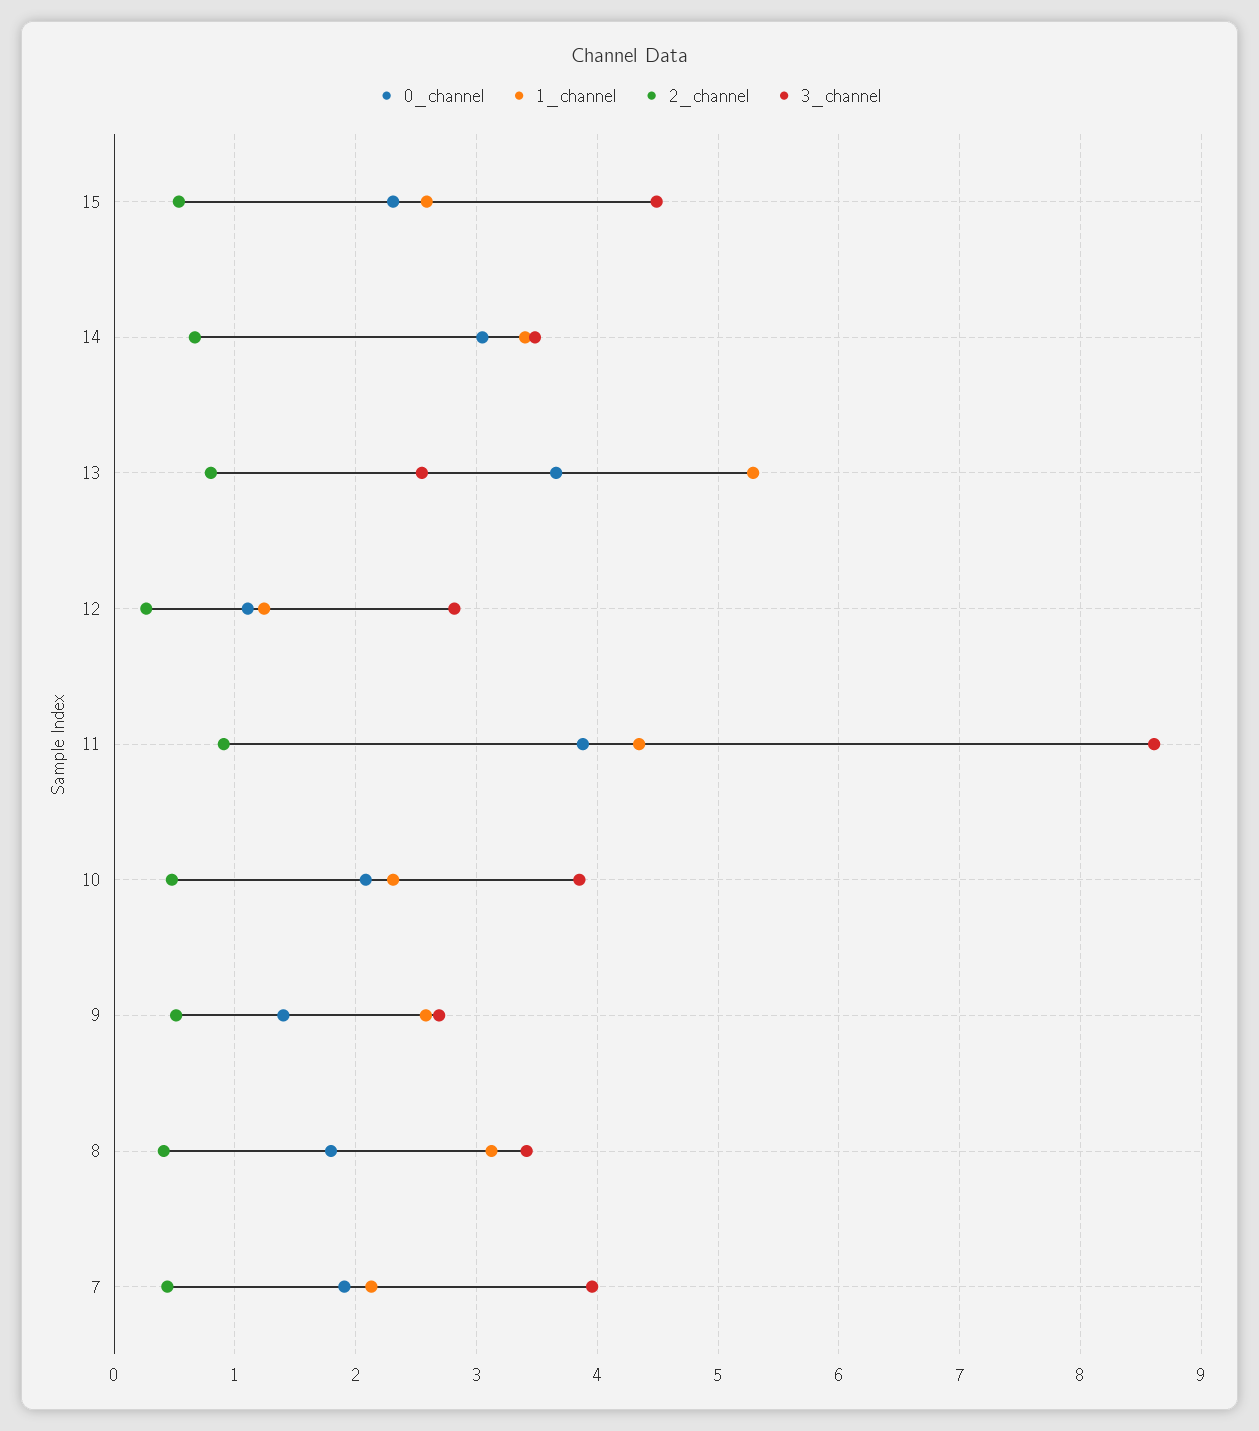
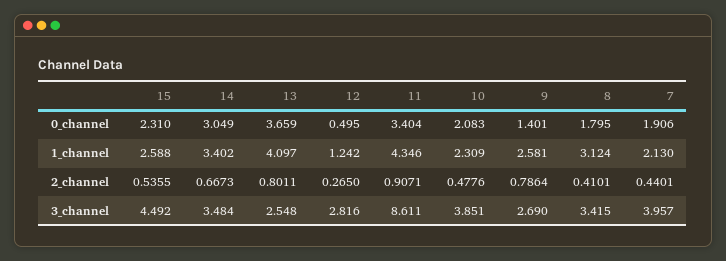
1_channel, 13: 5.3 -> 4.097
0_channel, 12: 1.1 -> 0.495
0_channel, 11: 3.9 -> 3.404
2_channel, 9: 0.5 -> 0.7864

